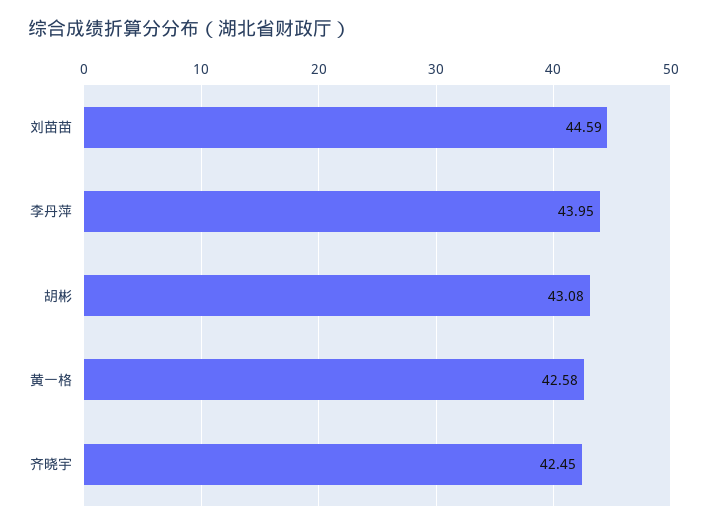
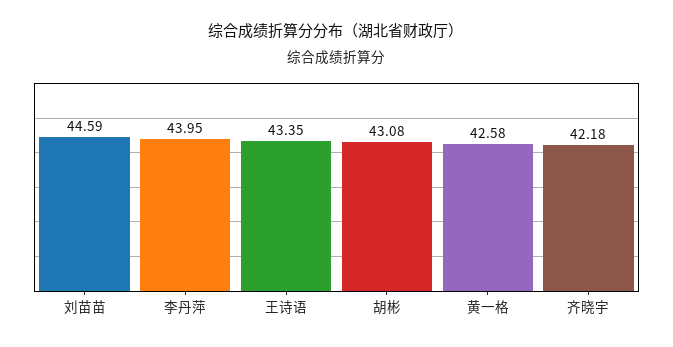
齐晓宇: 42.45 -> 42.18
王诗语: none -> 43.35

